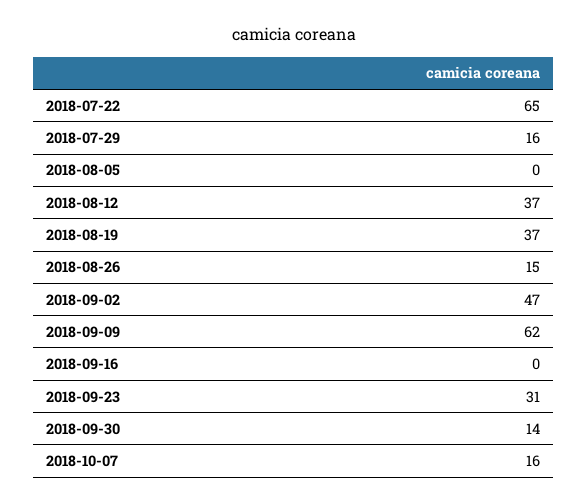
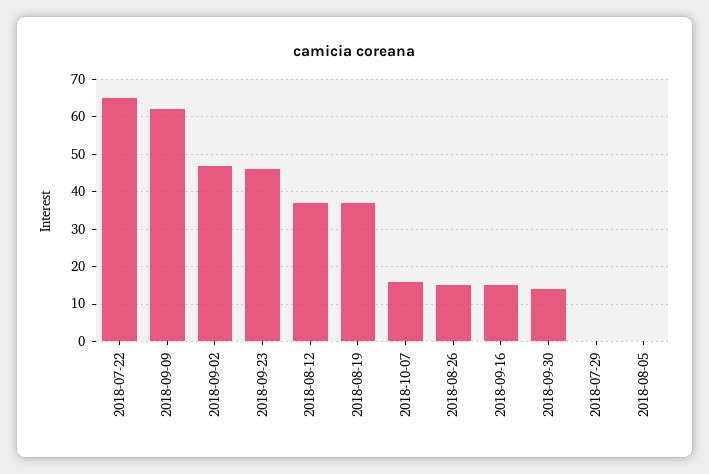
2018-07-29: 16 -> 0
2018-09-16: 0 -> 15
2018-09-23: 31 -> 45

